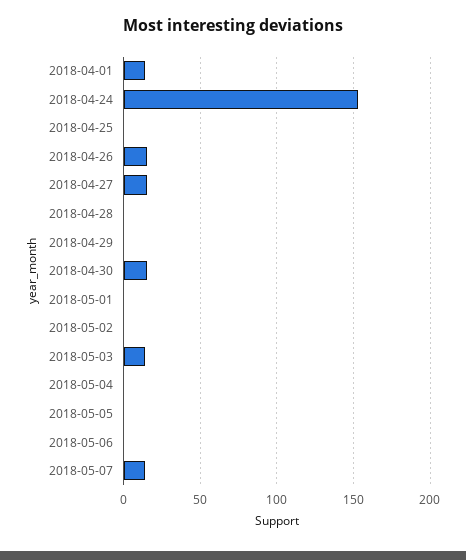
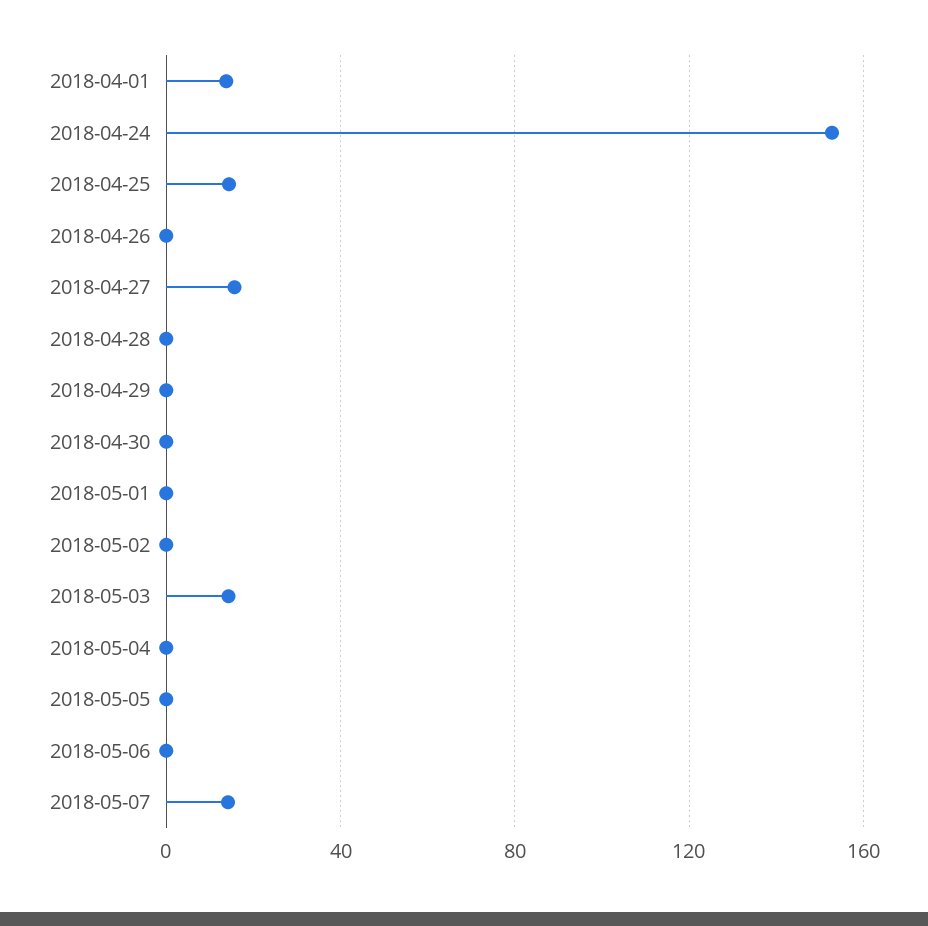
2018-04-25: 0 -> 15
2018-04-26: 15 -> 0
2018-04-30: 15 -> 0

